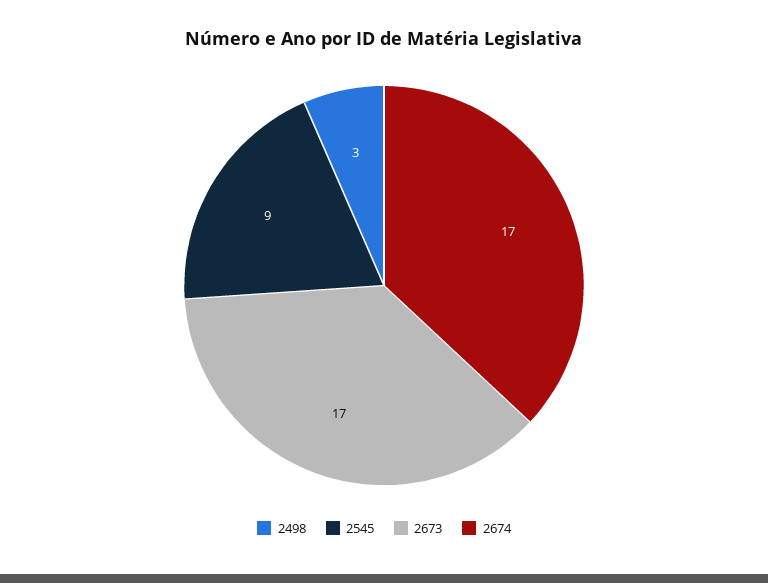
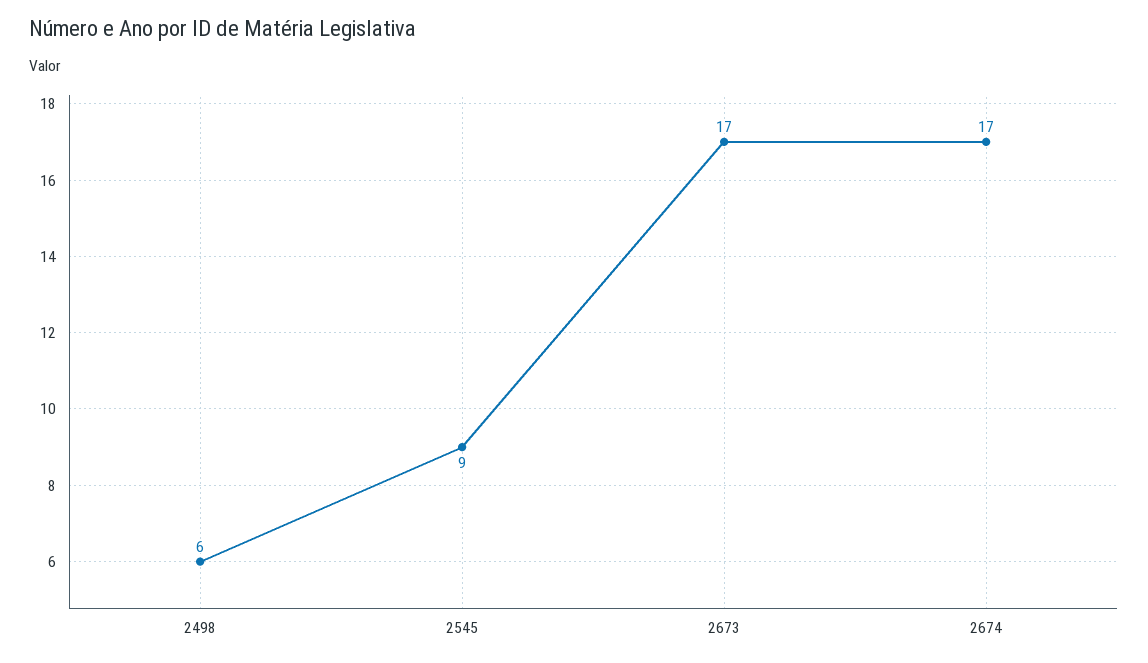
2498: 3 -> 6

